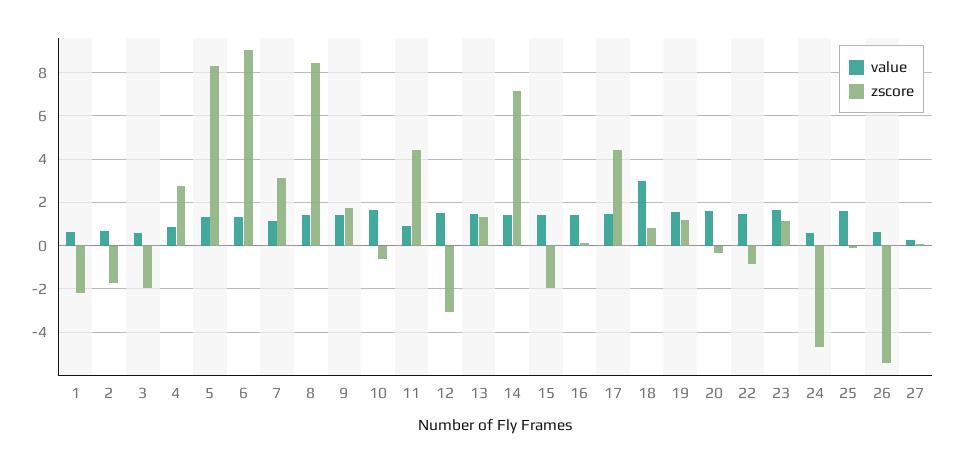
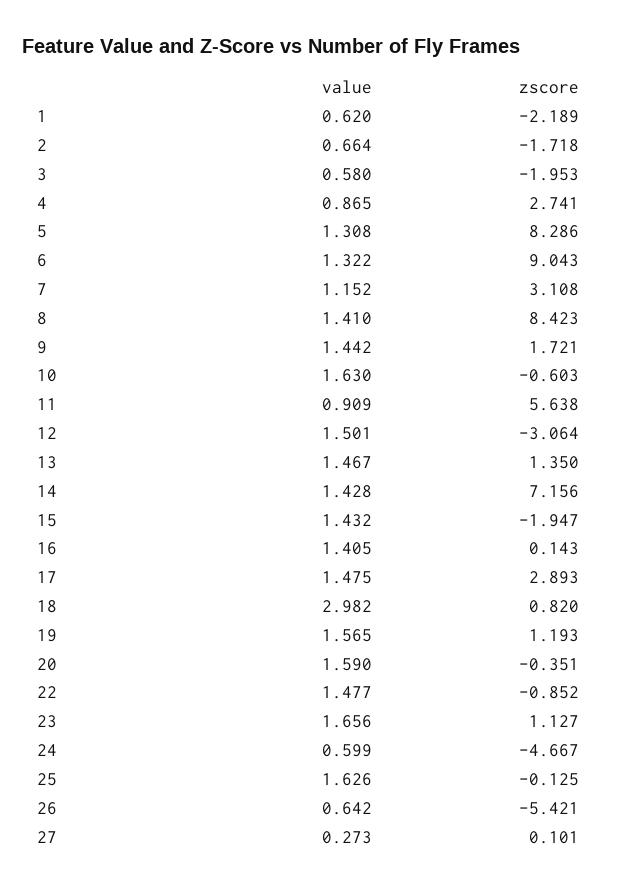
zscore, 11: 4.5 -> 5.638
zscore, 17: 4.5 -> 2.893

